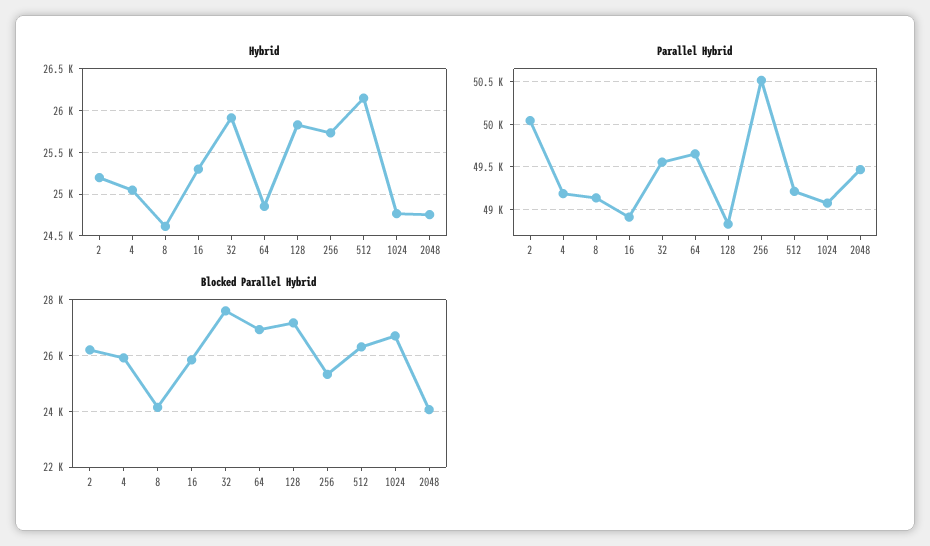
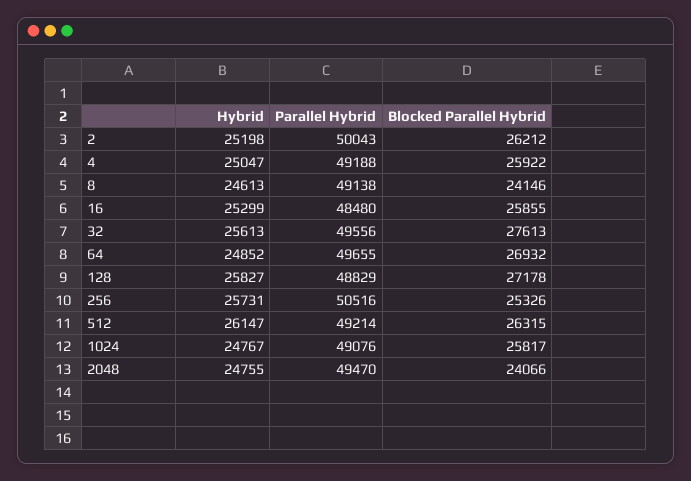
Hybrid, 32: 25900 -> 25613
Parallel Hybrid, 16: 48900 -> 48480
Blocked Parallel Hybrid, 1024: 26750 -> 25817

